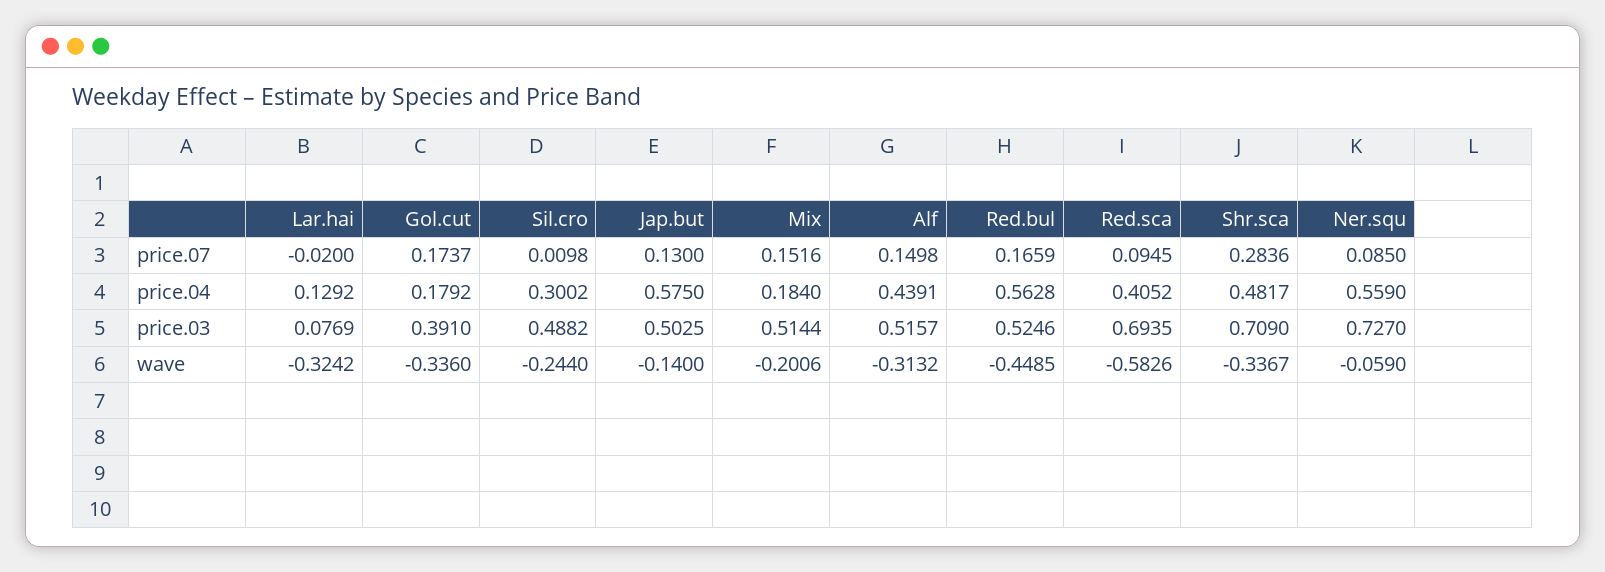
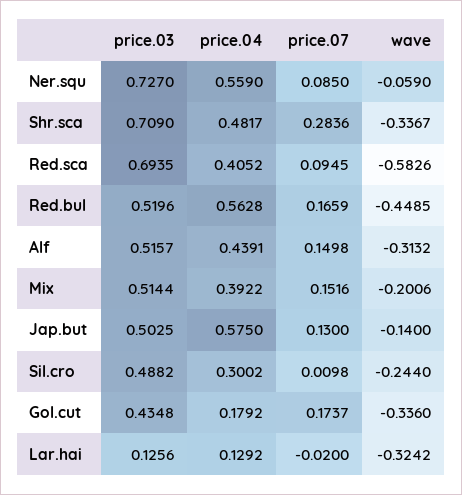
Mix, price.04: 0.184 -> 0.3922
Lar.hai, price.03: 0.0769 -> 0.1256
Gol.cut, price.03: 0.391 -> 0.4348
Red.bul, price.03: 0.5246 -> 0.5196

